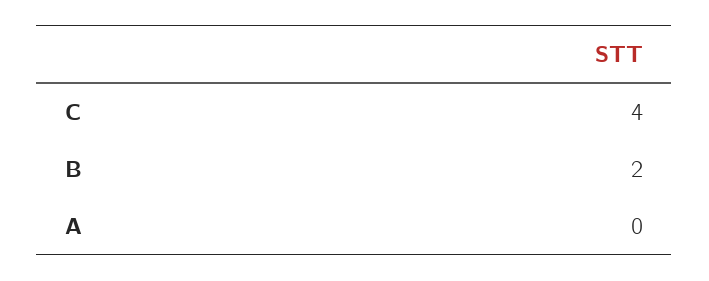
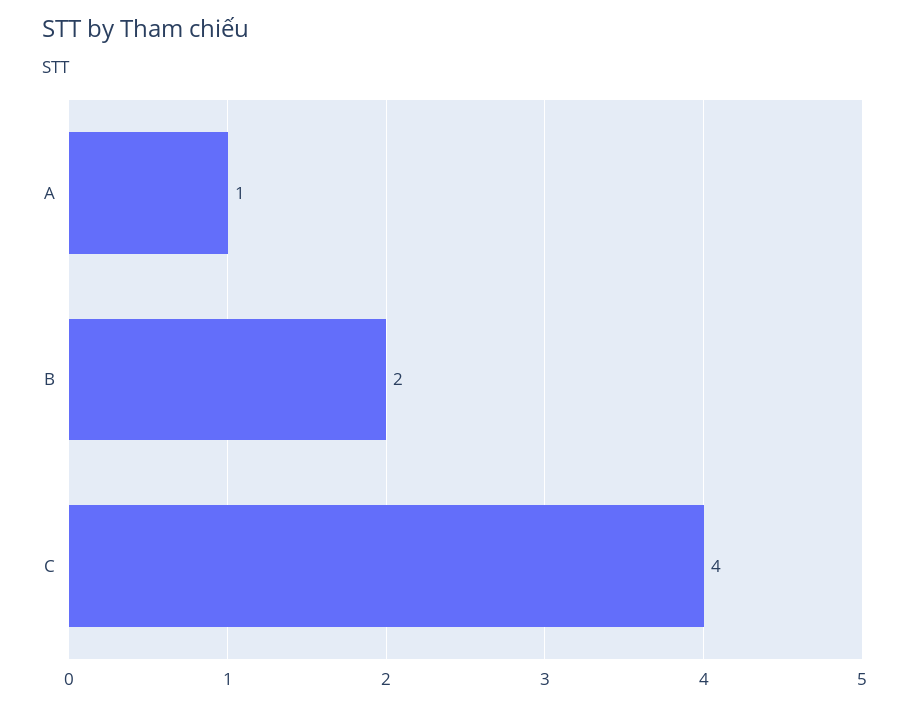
A: 0 -> 1

